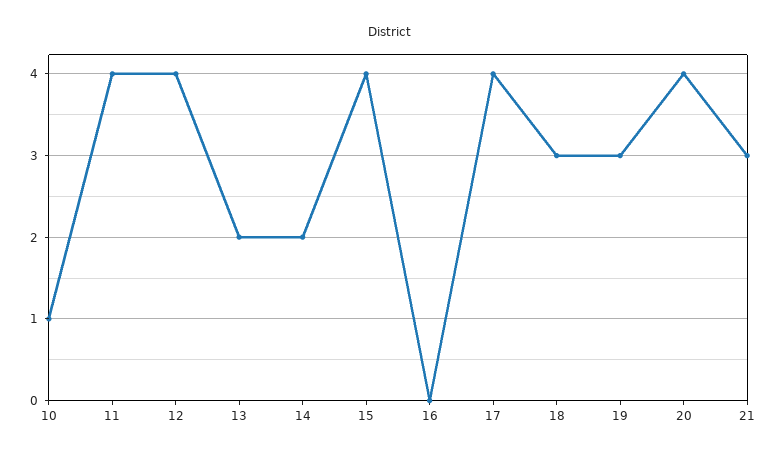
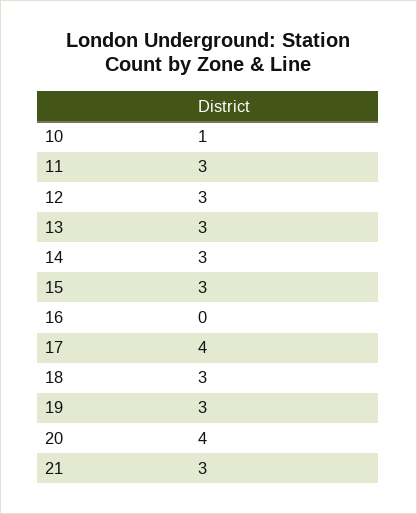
11: 4 -> 3
12: 4 -> 3
13: 2 -> 3
14: 2 -> 3
15: 4 -> 3

